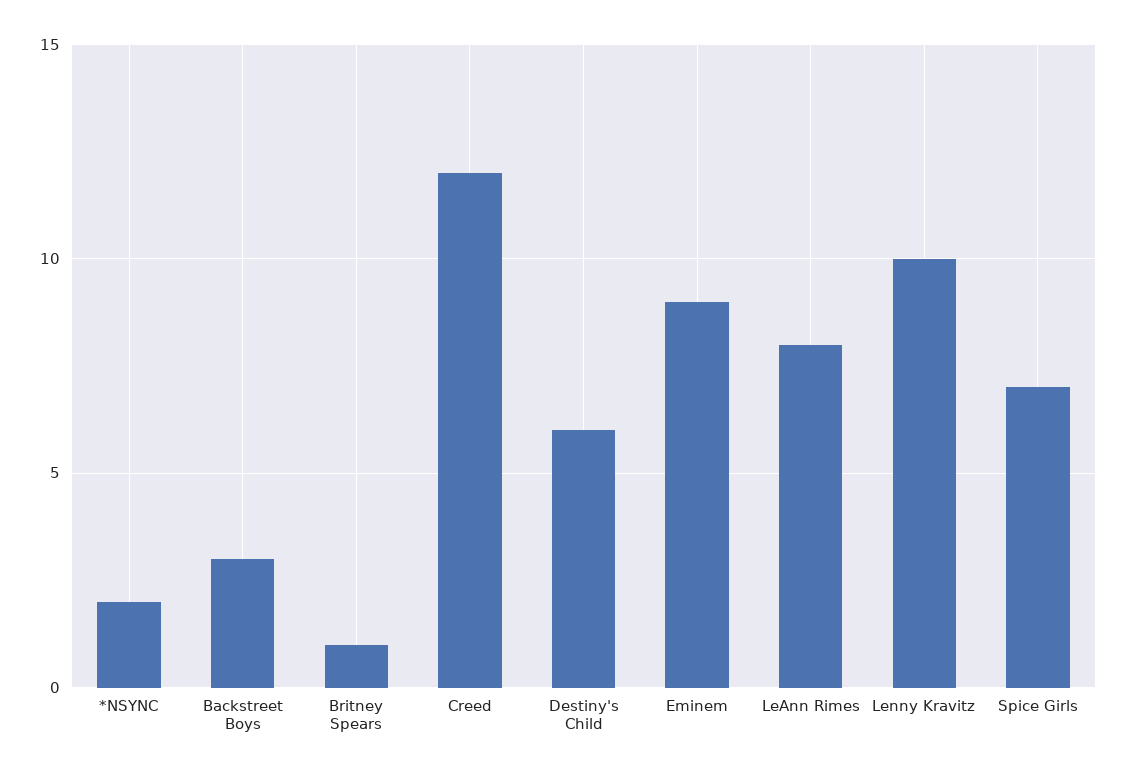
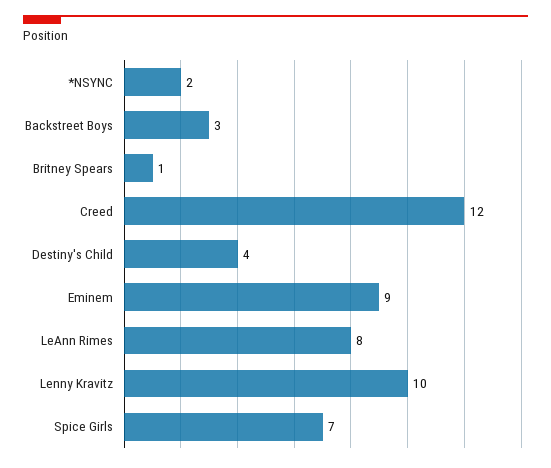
Destiny's Child: 6 -> 4

